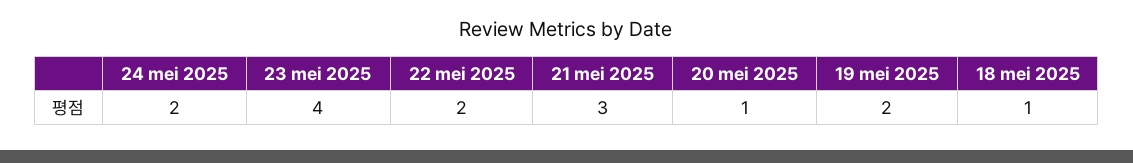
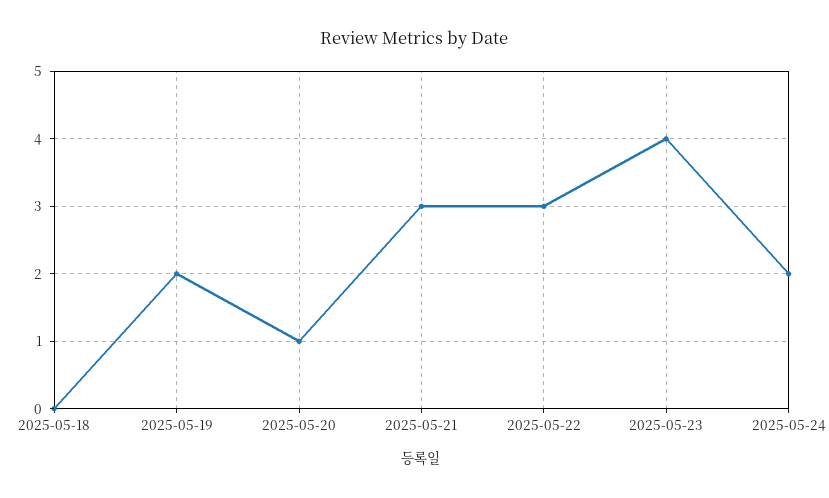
22 mei 2025: 2 -> 3
18 mei 2025: 1 -> 0

